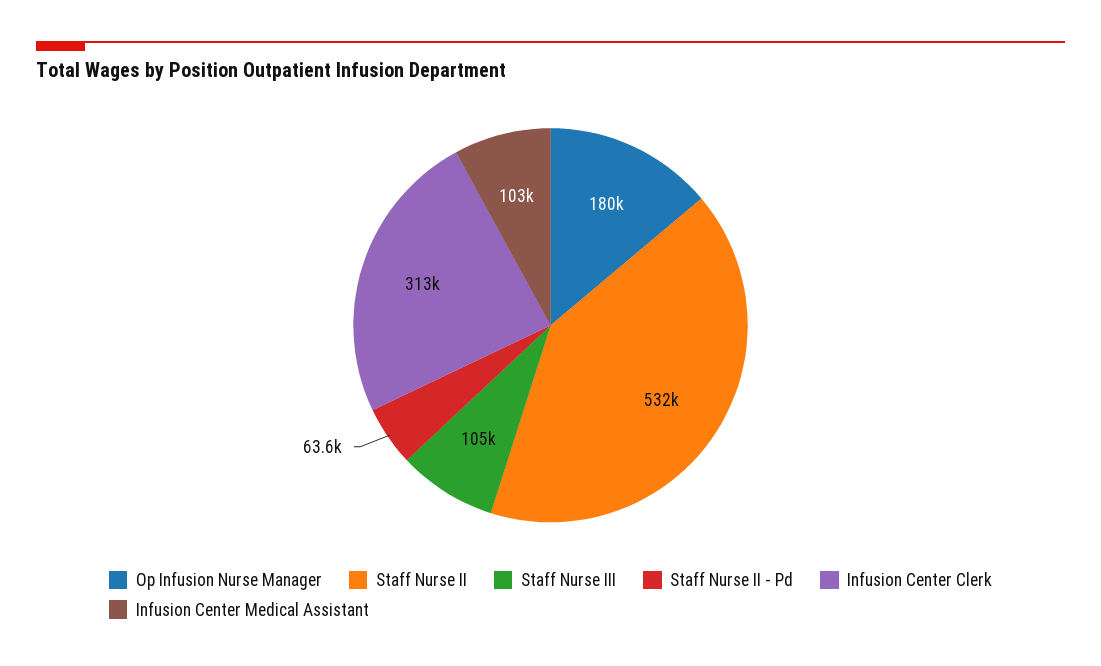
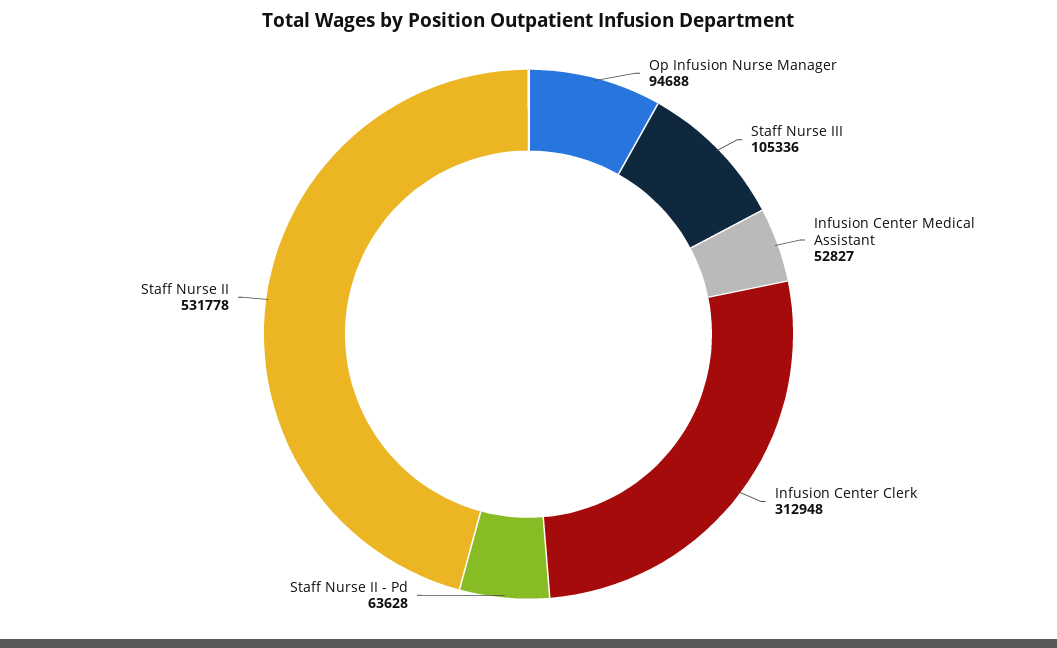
Op Infusion Nurse Manager: 180000 -> 94688
Infusion Center Medical Assistant: 103000 -> 52827

